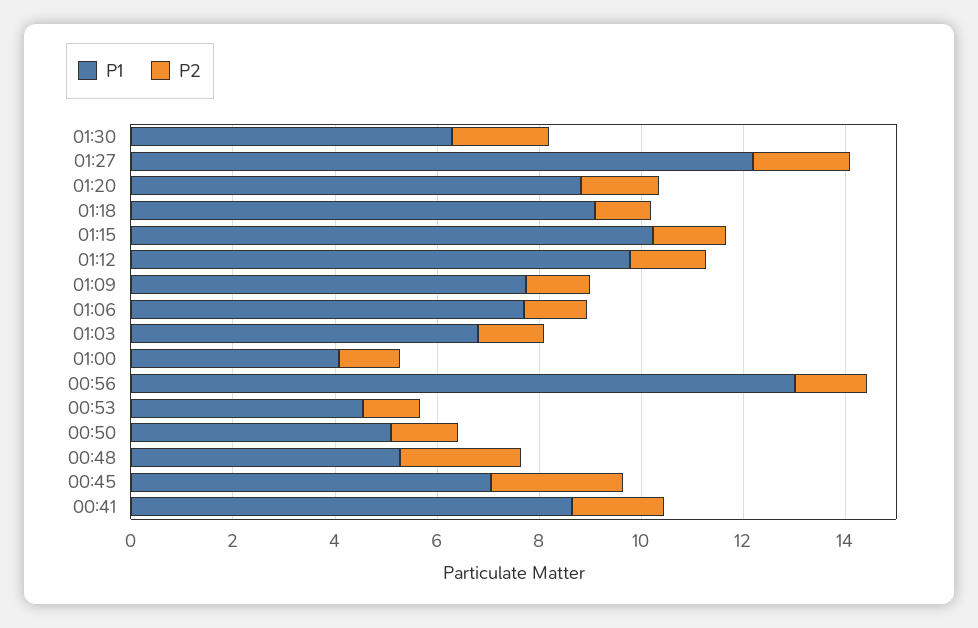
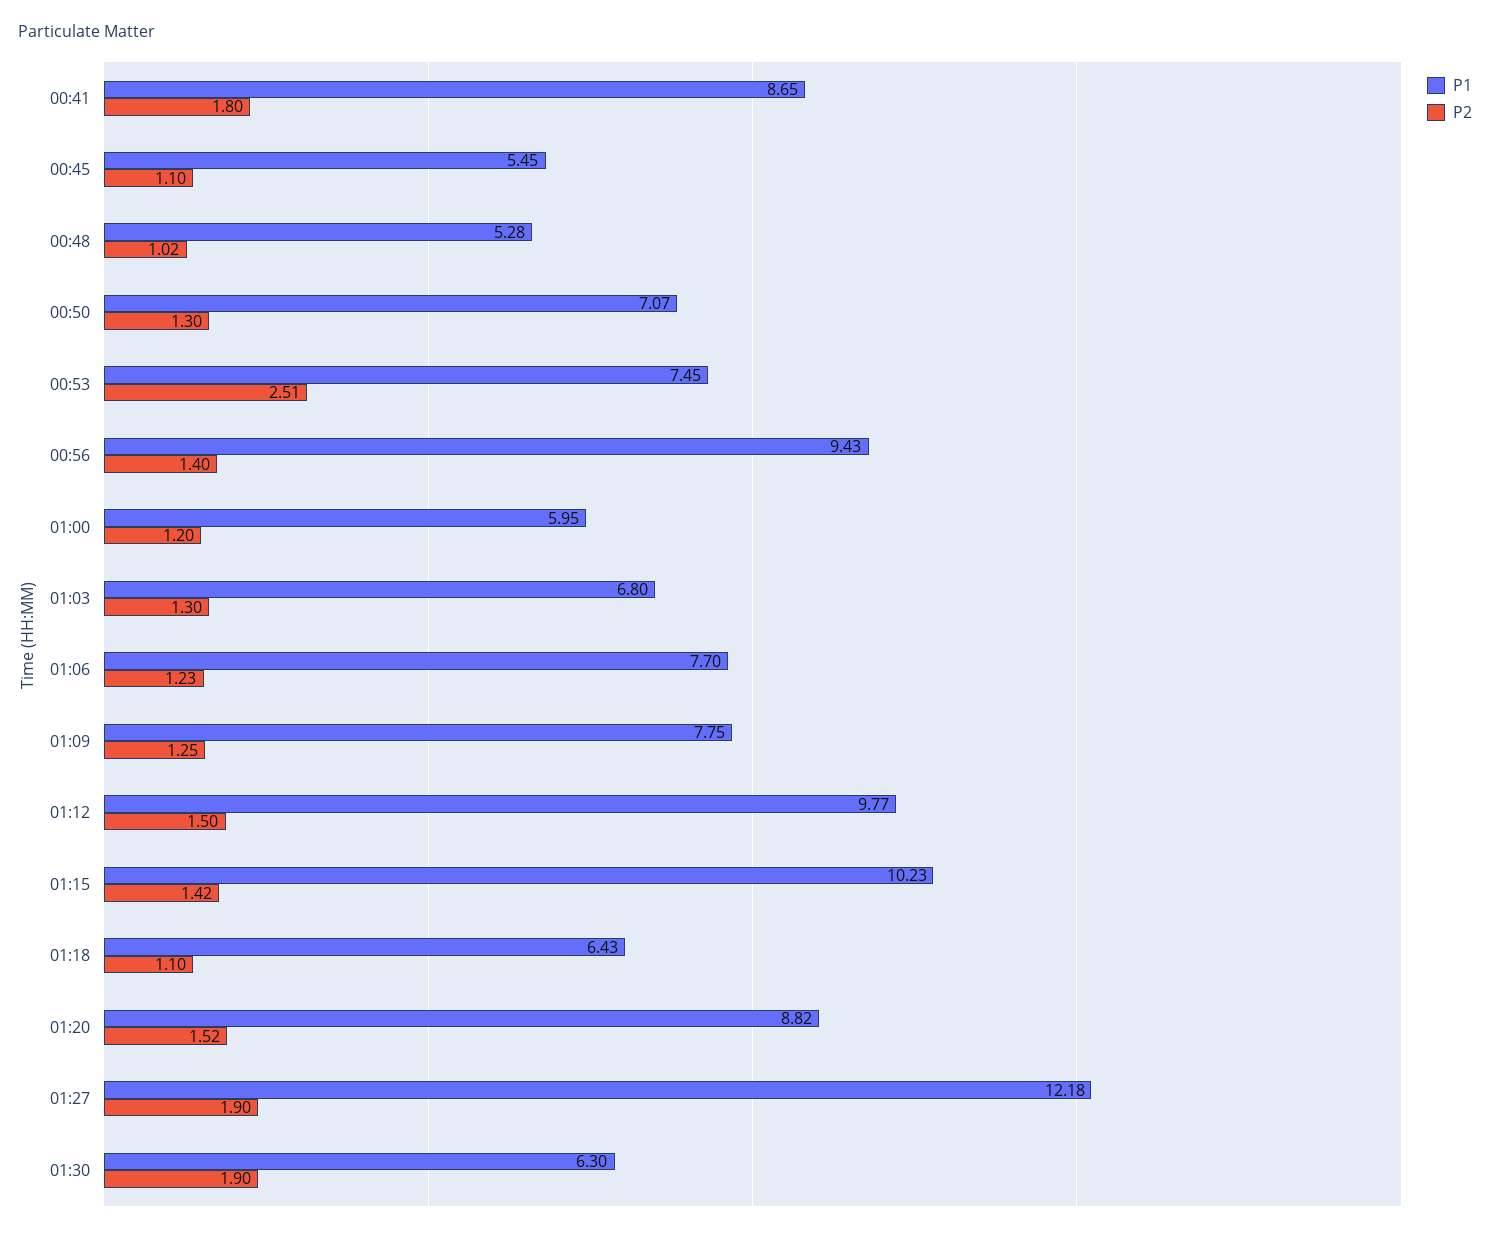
P1, 01:18: 9 -> 6.43
P1, 01:00: 4 -> 5.95
P1, 00:56: 13 -> 9.43
P1, 00:53: 4.5 -> 7.45
P2, 00:53: 1 -> 2.51
P1, 00:50: 5 -> 7.07
P2, 00:48: 2.5 -> 1.02
P1, 00:45: 7 -> 5.45
P2, 00:45: 2.5 -> 1.1

